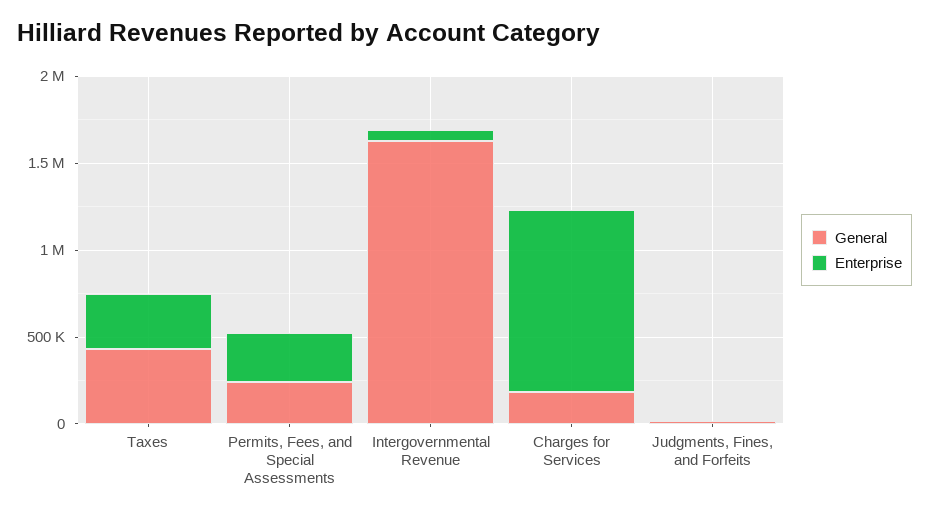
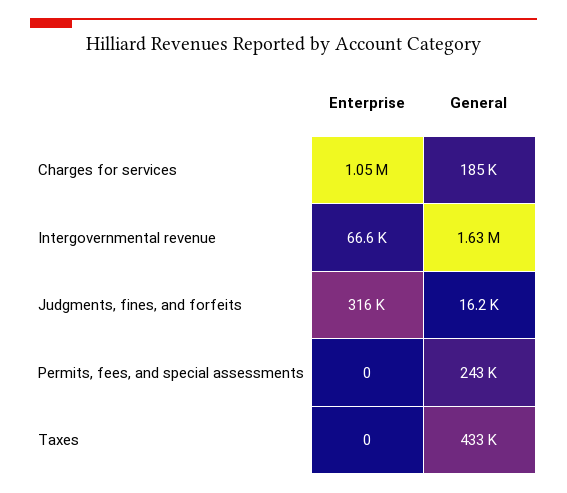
Enterprise, Taxes: 300000 -> 0
Enterprise, Permits, Fees, and Special Assessments: 300000 -> 0
Enterprise, Judgments, Fines, and Forfeits: 0 -> 316000

